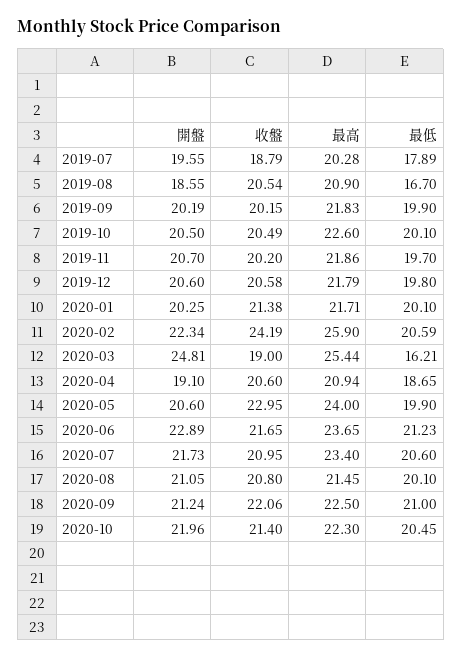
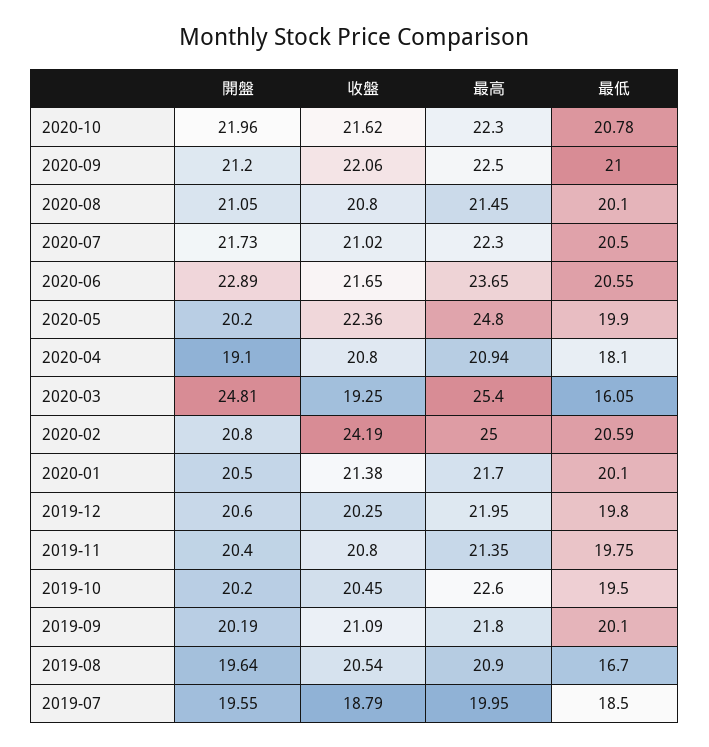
最高, 2019-07: 20.28 -> 19.95
最低, 2019-07: 17.89 -> 18.5
開盤, 2019-08: 18.55 -> 19.64
收盤, 2019-09: 20.15 -> 21.09
最高, 2019-09: 21.83 -> 21.8
最低, 2019-09: 19.9 -> 20.1
開盤, 2019-10: 20.5 -> 20.2
收盤, 2019-10: 20.49 -> 20.45
最低, 2019-10: 20.1 -> 19.5
開盤, 2019-11: 20.7 -> 20.4
收盤, 2019-11: 20.2 -> 20.8
最高, 2019-11: 21.86 -> 21.35
最低, 2019-11: 19.7 -> 19.75
收盤, 2019-12: 20.58 -> 20.25
最高, 2019-12: 21.79 -> 21.95
開盤, 2020-01: 20.25 -> 20.5
最高, 2020-01: 21.71 -> 21.7
開盤, 2020-02: 22.34 -> 20.8
最高, 2020-02: 25.9 -> 25
收盤, 2020-03: 19 -> 19.25
最高, 2020-03: 25.44 -> 25.4
最低, 2020-03: 16.21 -> 16.05
收盤, 2020-04: 20.6 -> 20.8
最低, 2020-04: 18.65 -> 18.1
開盤, 2020-05: 20.6 -> 20.2
收盤, 2020-05: 22.95 -> 22.36
最高, 2020-05: 24 -> 24.8
最低, 2020-06: 21.23 -> 20.55
收盤, 2020-07: 20.95 -> 21.02
最高, 2020-07: 23.4 -> 22.3
最低, 2020-07: 20.6 -> 20.5
開盤, 2020-09: 21.24 -> 21.2
收盤, 2020-10: 21.4 -> 21.62
最低, 2020-10: 20.45 -> 20.78

